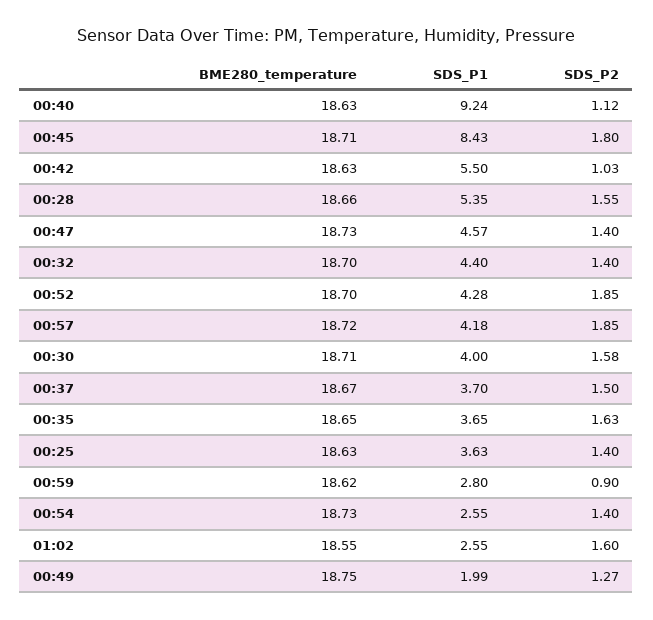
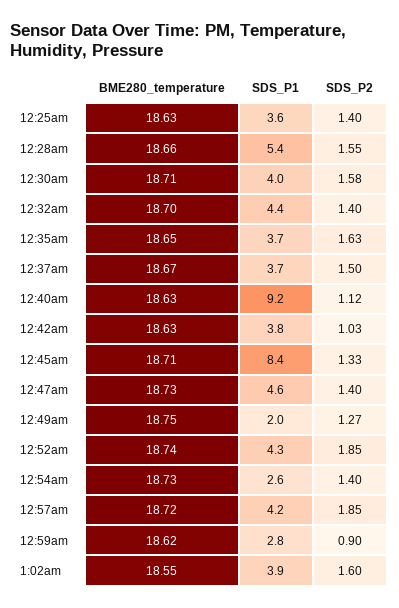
SDS_P2, 00:45: 1.8 -> 1.33
SDS_P1, 00:42: 5.5 -> 3.8
BME280_temperature, 00:52: 18.7 -> 18.74
SDS_P1, 01:02: 2.55 -> 3.9

